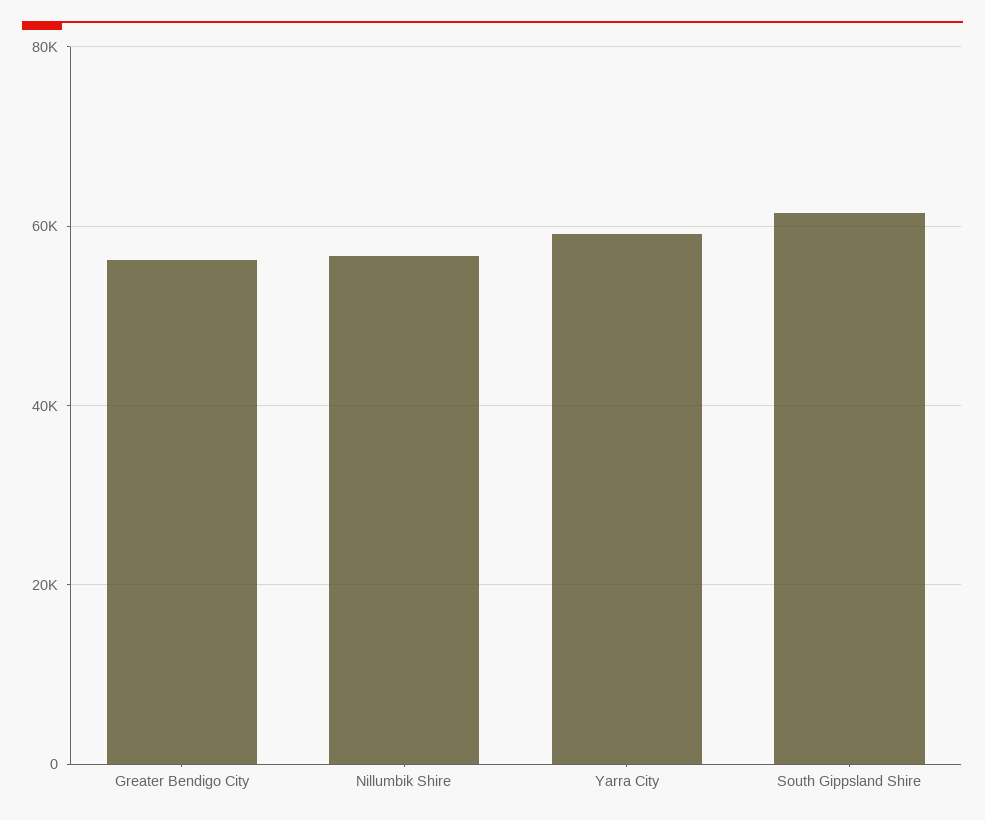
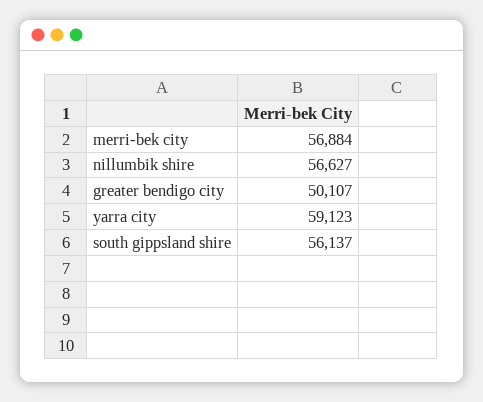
Greater Bendigo City: 56000 -> 50107
South Gippsland Shire: 62000 -> 56137
merri-bek city: none -> 56884

